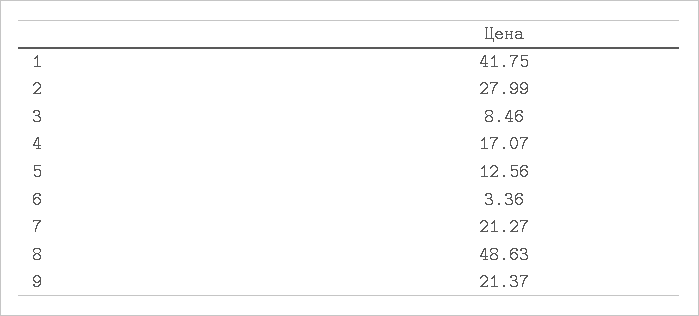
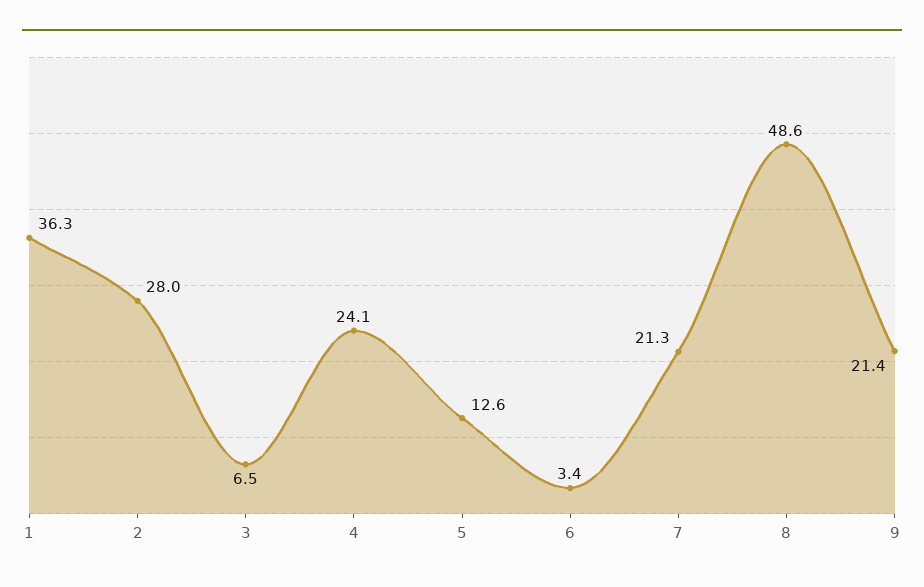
1: 41.75 -> 36.3
3: 8.46 -> 6.5
4: 17.07 -> 24.1

